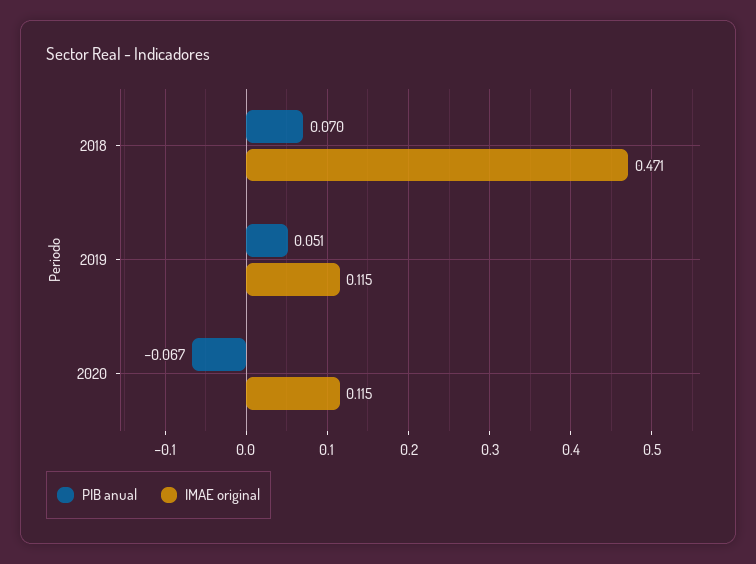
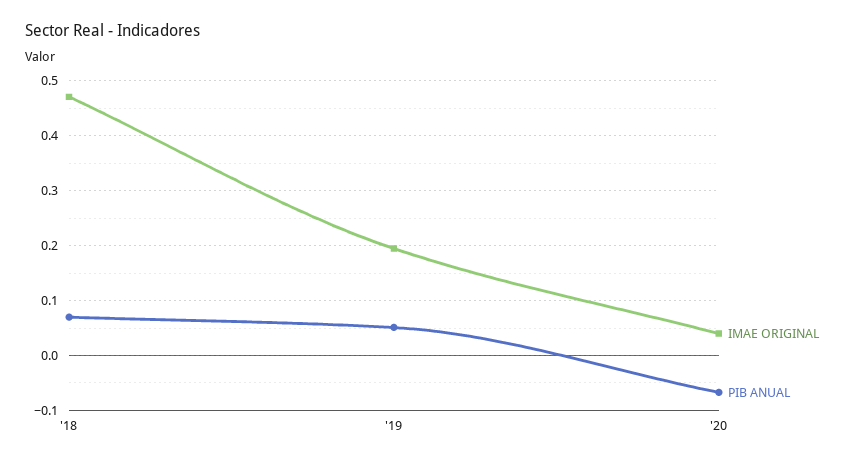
IMAE original, 2019: 0.115 -> 0.2
IMAE original, 2020: 0.115 -> 0.04

